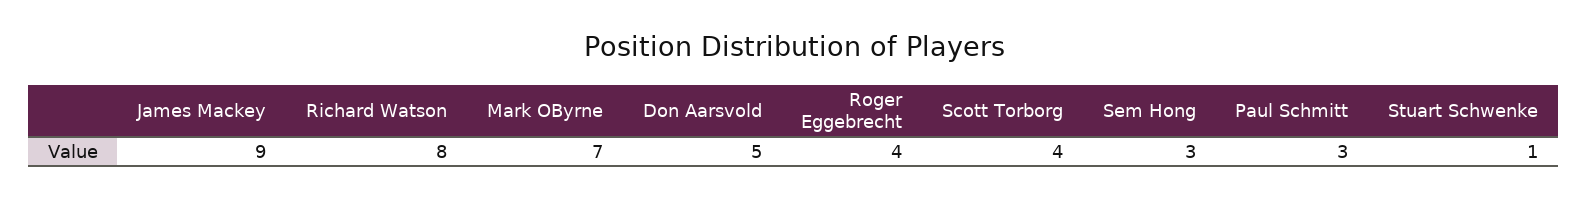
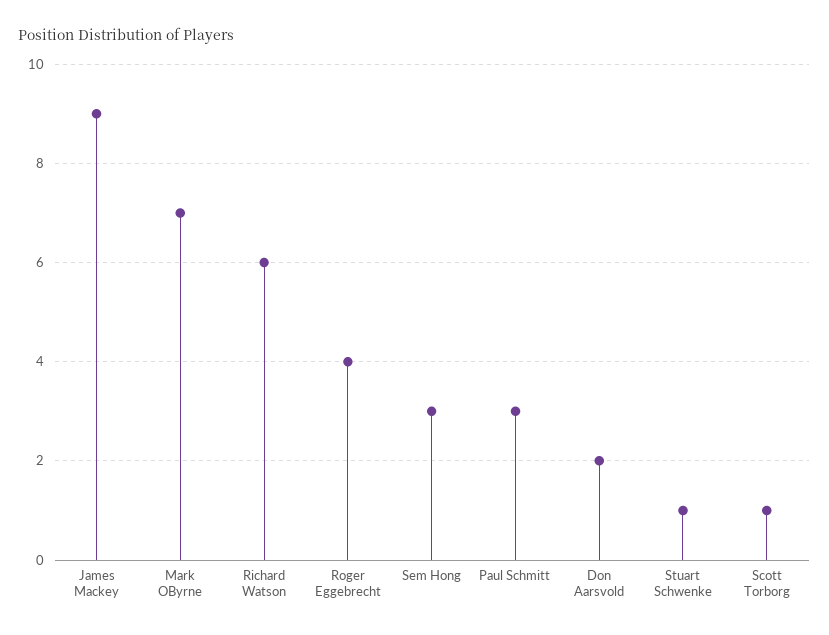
Richard Watson: 8 -> 6
Don Aarsvold: 5 -> 2
Scott Torborg: 4 -> 1

